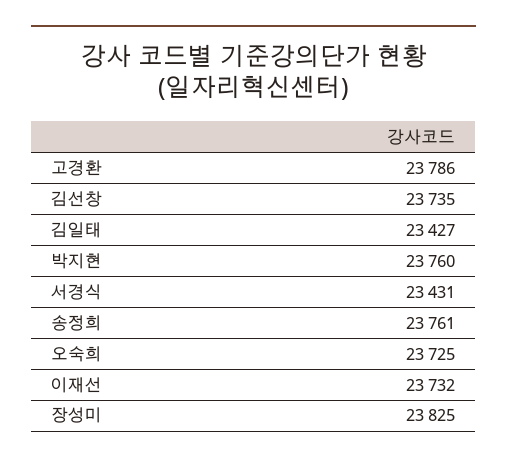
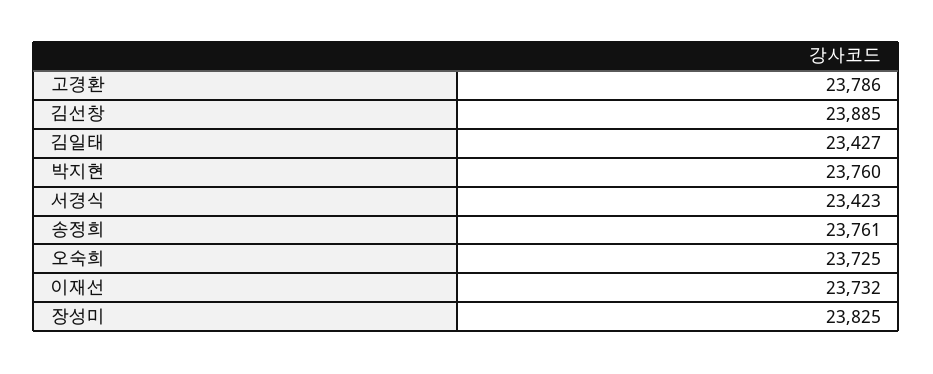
김선창: 23735 -> 23885
서경식: 23431 -> 23423

